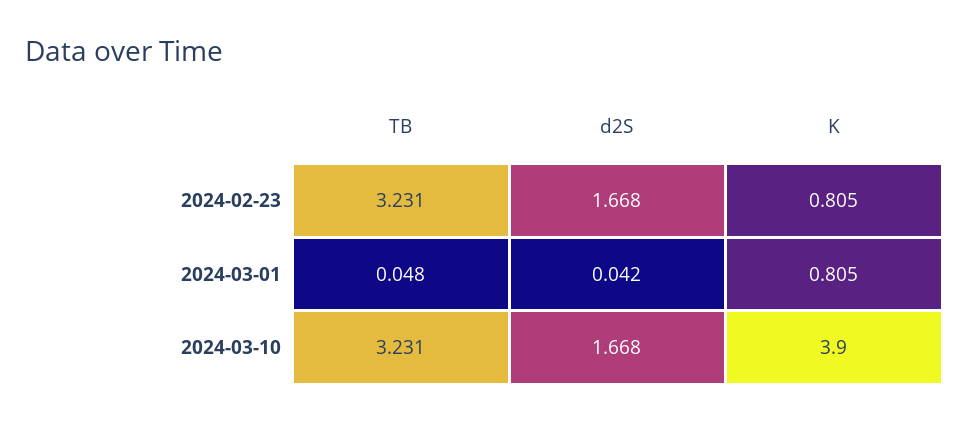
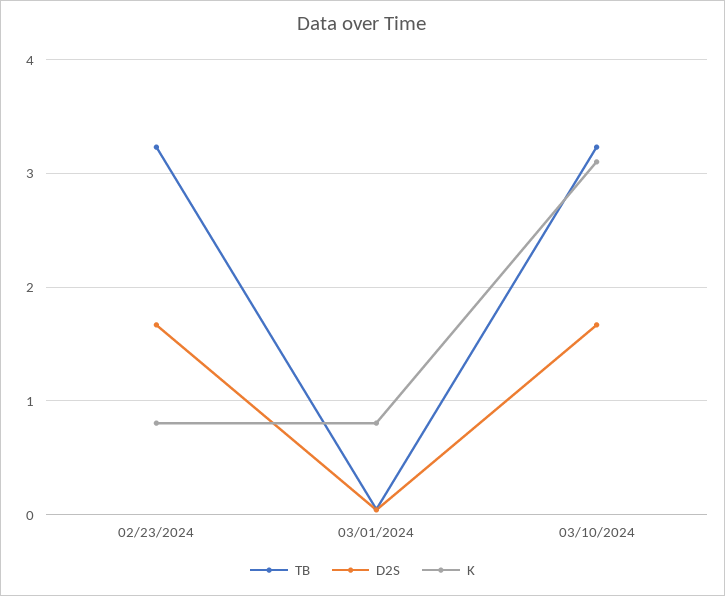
K, 2024-03-10: 3.9 -> 3.1

